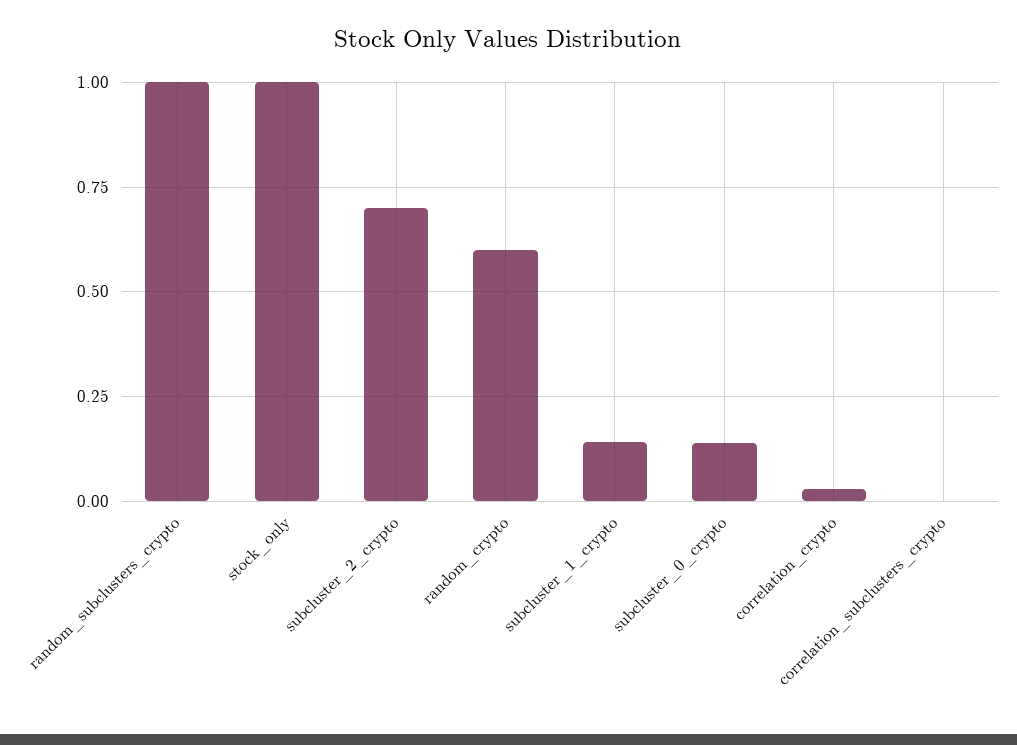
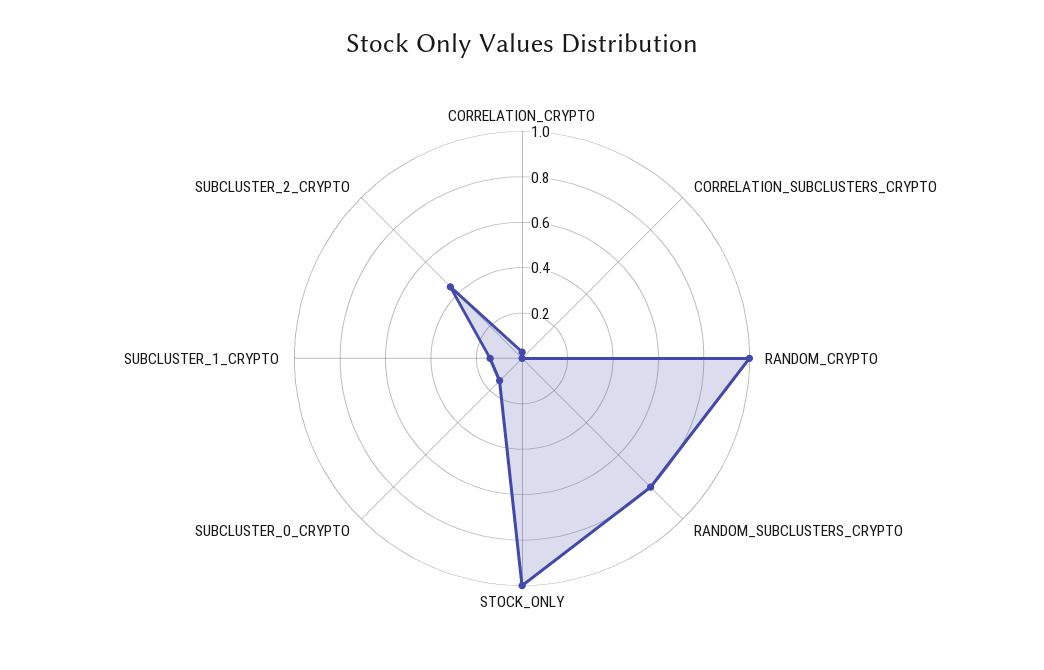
random_subclusters_crypto: 1 -> 0.8
subcluster_2_crypto: 0.7 -> 0.45
random_crypto: 0.6 -> 1

